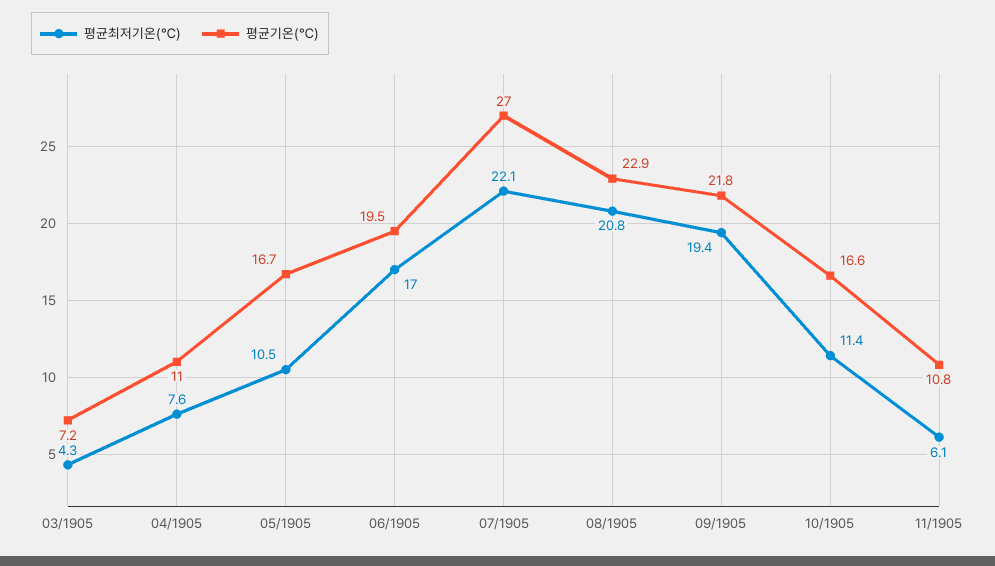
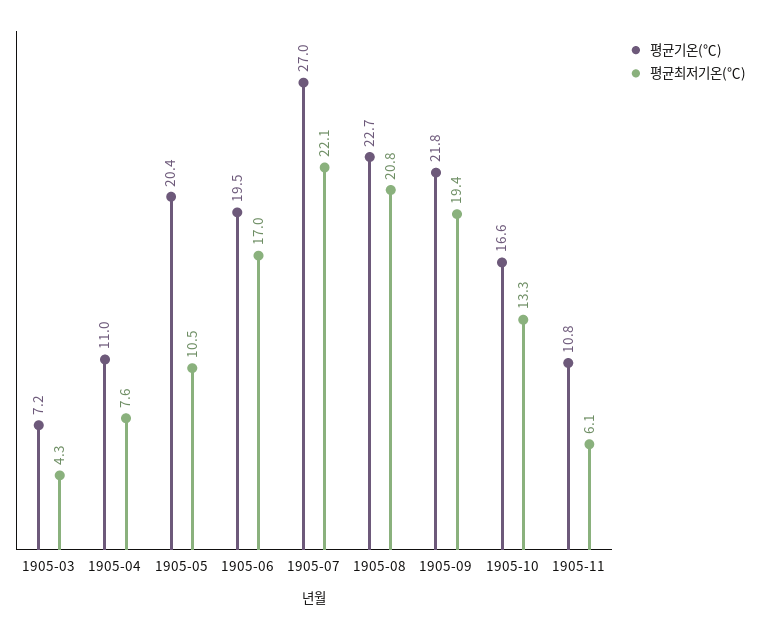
평균기온(℃), 05/1905: 16.7 -> 20.4
평균기온(℃), 08/1905: 22.9 -> 22.7
평균최저기온(℃), 10/1905: 11.4 -> 13.3

